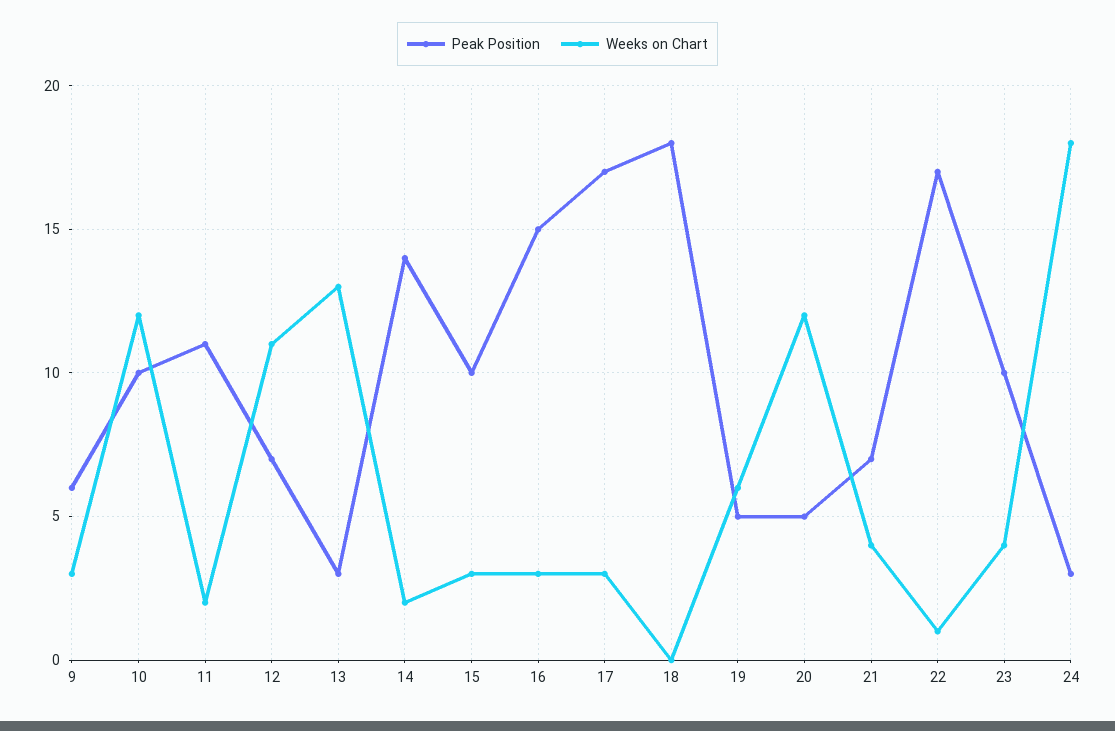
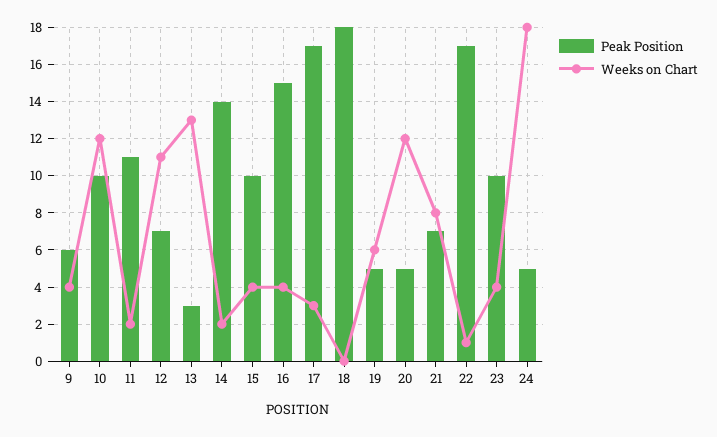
Weeks on Chart, 9: 3 -> 4
Weeks on Chart, 15: 3 -> 4
Weeks on Chart, 16: 3 -> 4
Weeks on Chart, 21: 4 -> 8
Peak Position, 24: 3 -> 5

